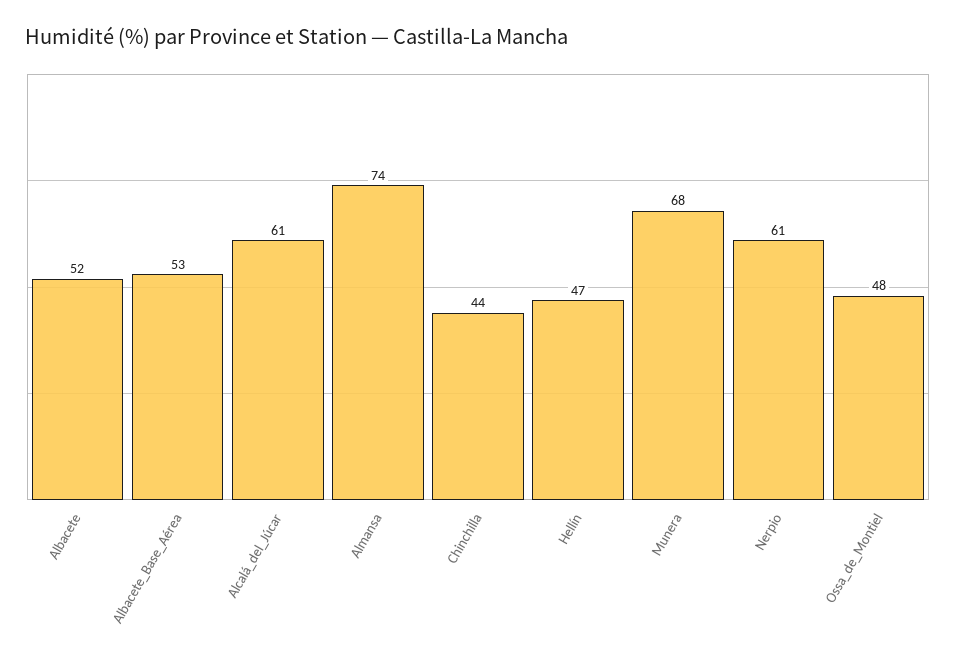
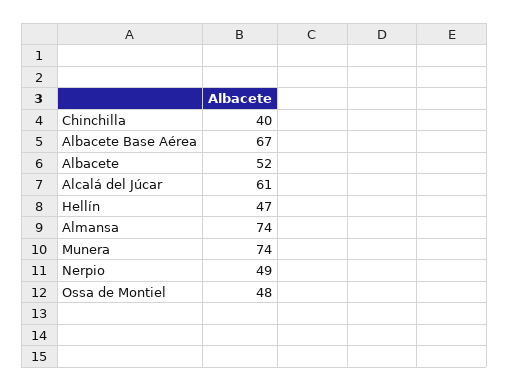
Albacete_Base_Aérea: 53 -> 67
Chinchilla: 44 -> 40
Munera: 68 -> 74
Nerpio: 61 -> 49

